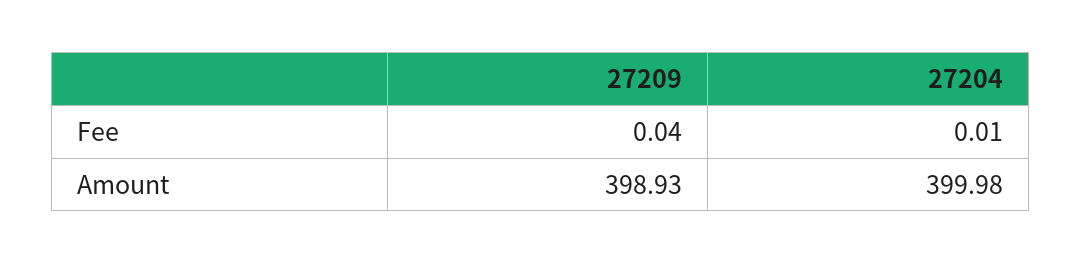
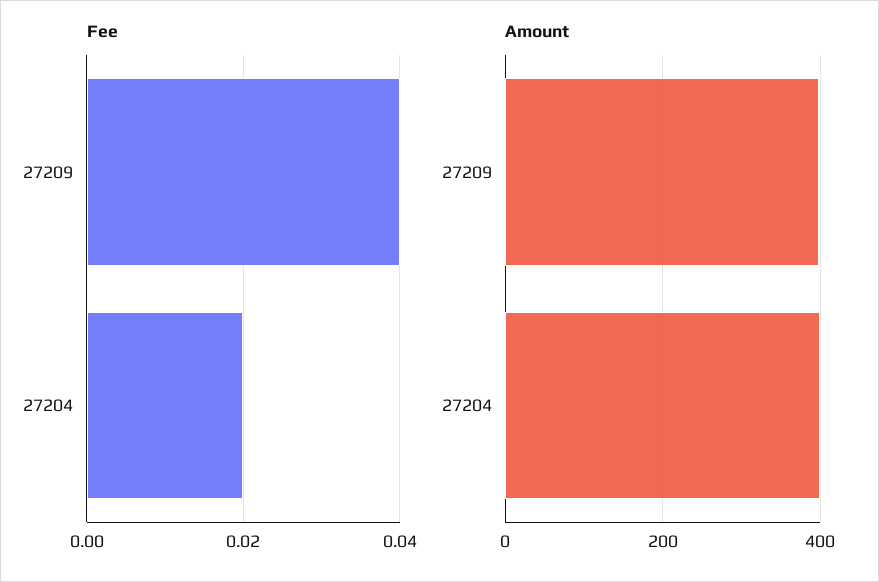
Fee, 27204: 0.01 -> 0.02

